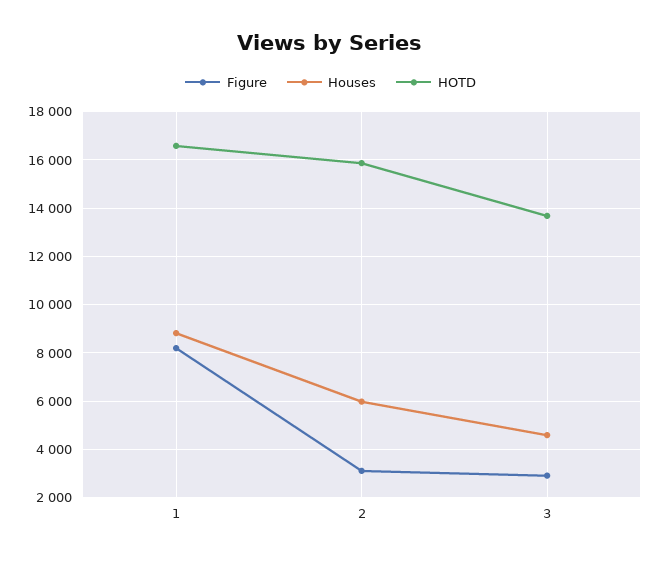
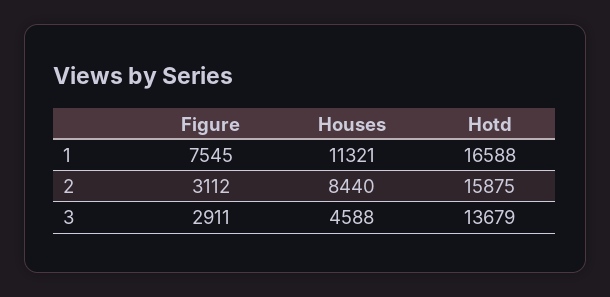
Figure, 1: 8250 -> 7545
Houses, 1: 8750 -> 11321
Houses, 2: 6000 -> 8440

